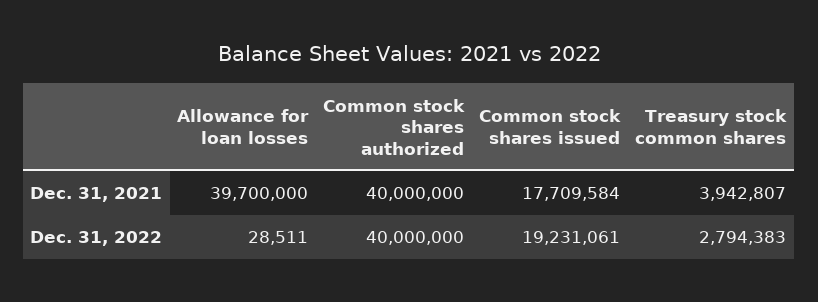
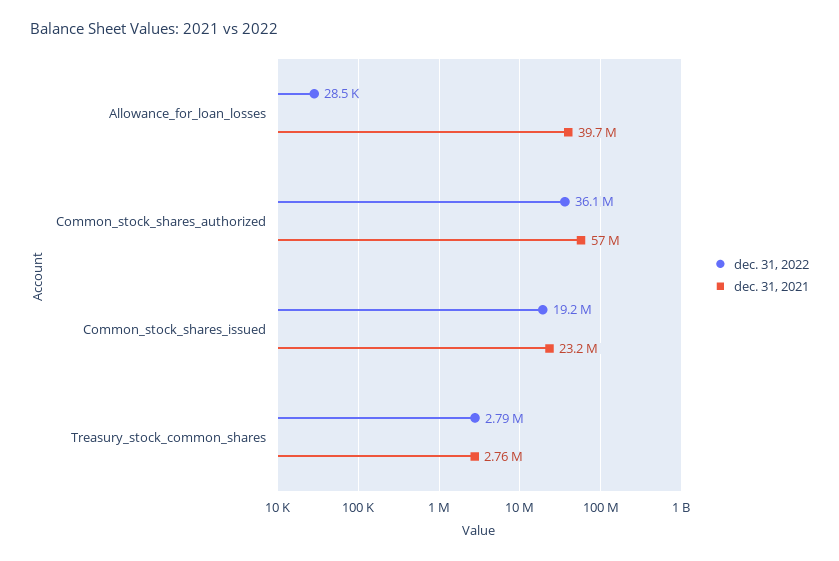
Dec. 31, 2021, Common stock shares authorized: 40000000 -> 57000000
Dec. 31, 2021, Common stock shares issued: 17709584 -> 23200000
Dec. 31, 2021, Treasury stock common shares: 3942807 -> 2760000
Dec. 31, 2022, Common stock shares authorized: 40000000 -> 36100000

